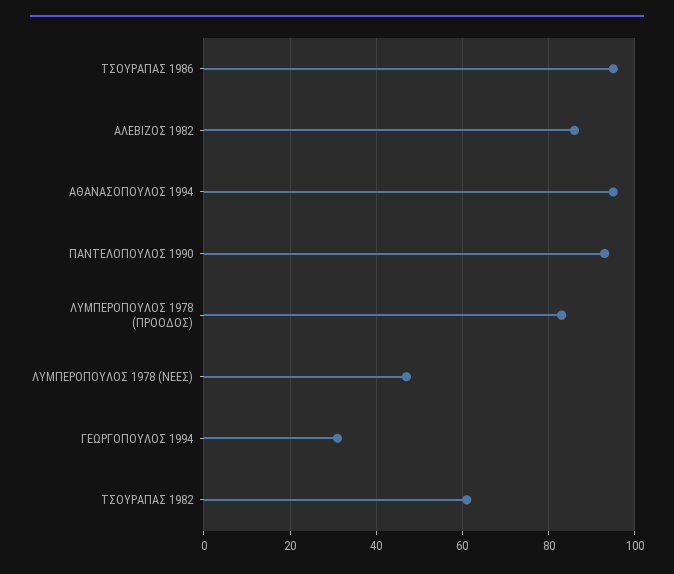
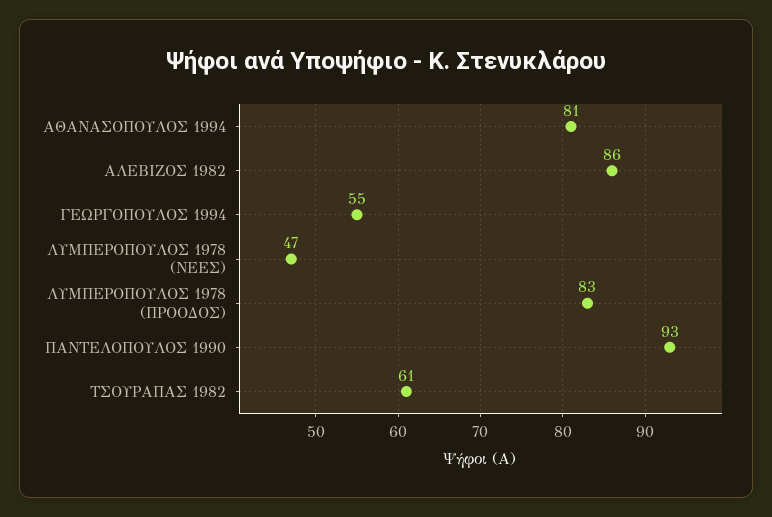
ΤΣΟΥΡΑΠΑΣ 1986: 95 -> none
ΑΘΑΝΑΣΟΠΟΥΛΟΣ 1994: 95 -> 81
ΓΕΩΡΓΟΠΟΥΛΟΣ 1994: 30 -> 55

